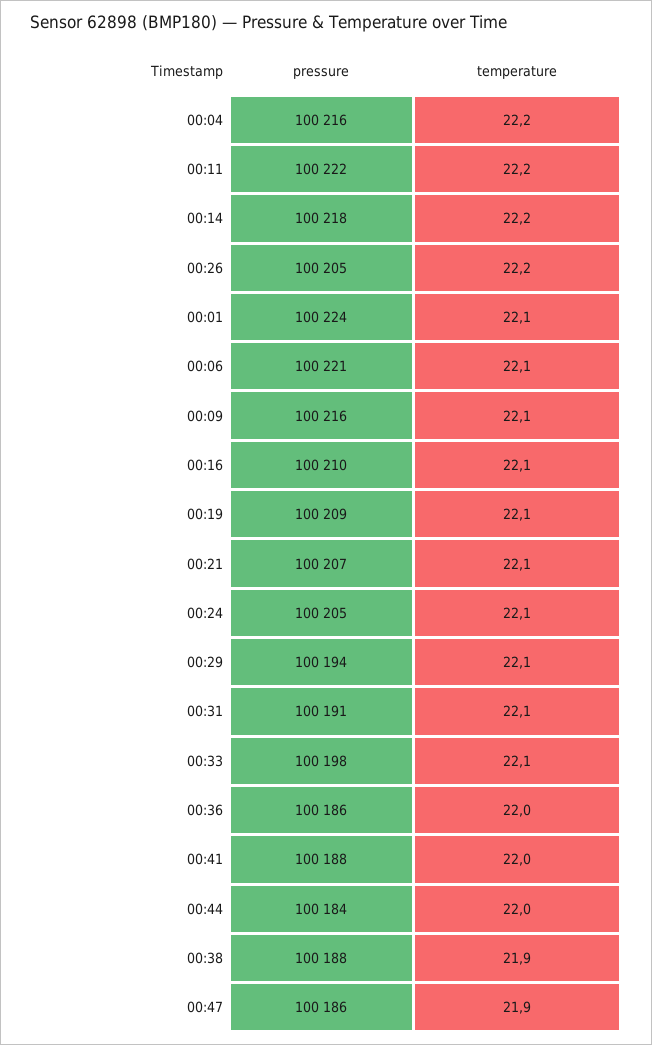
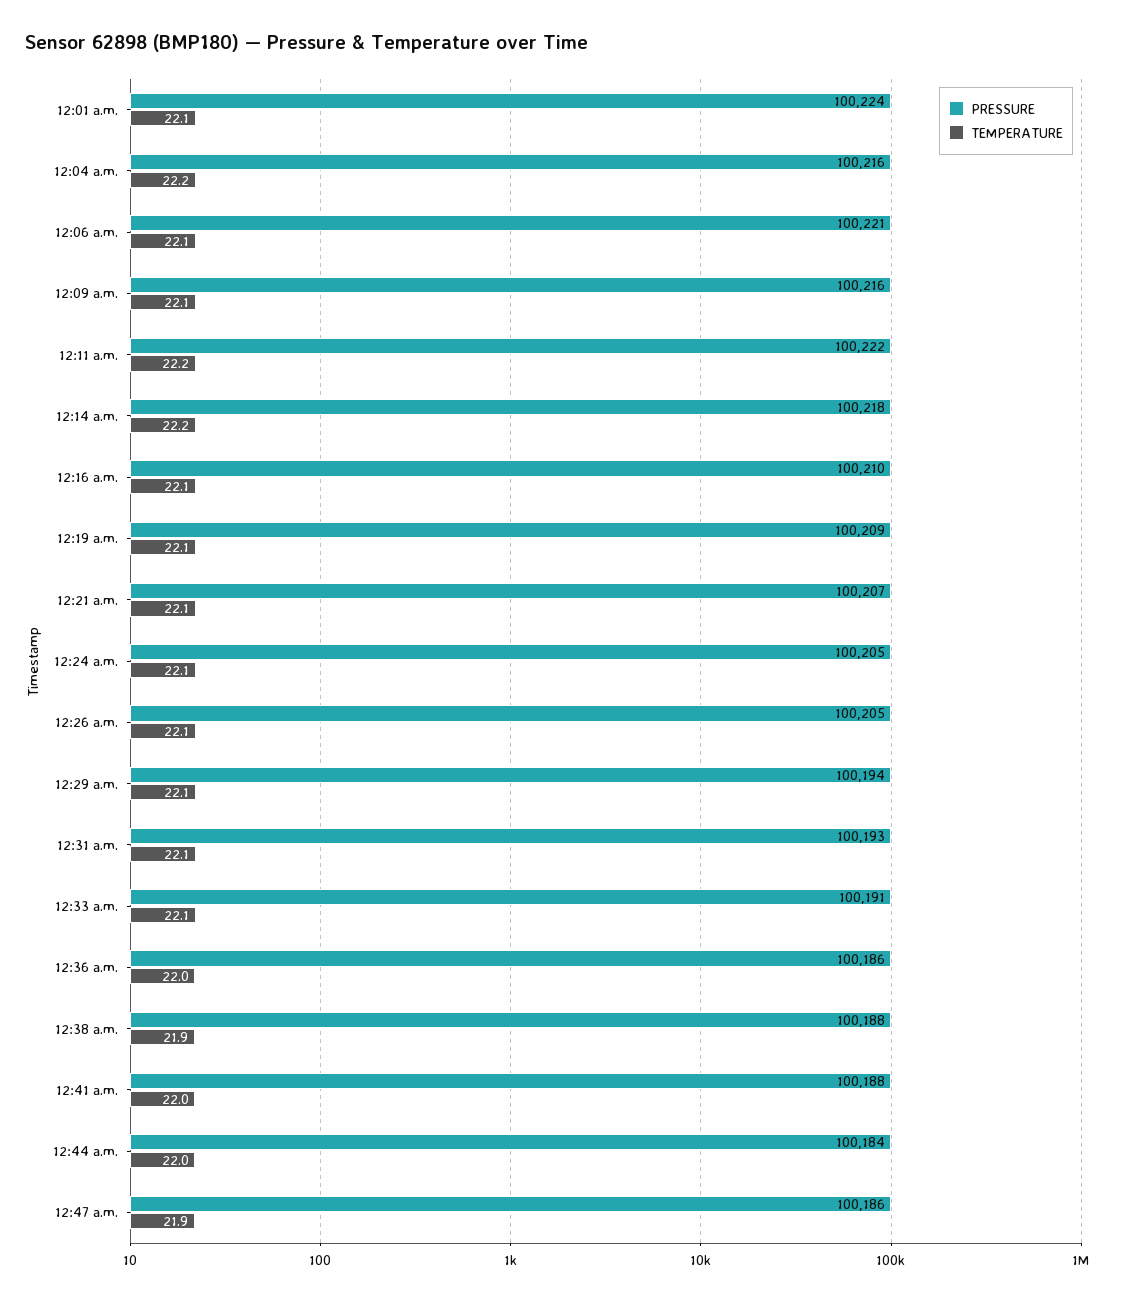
temperature, 00:26: 22.2 -> 22.1
pressure, 00:31: 100191 -> 100193
pressure, 00:33: 100198 -> 100191

